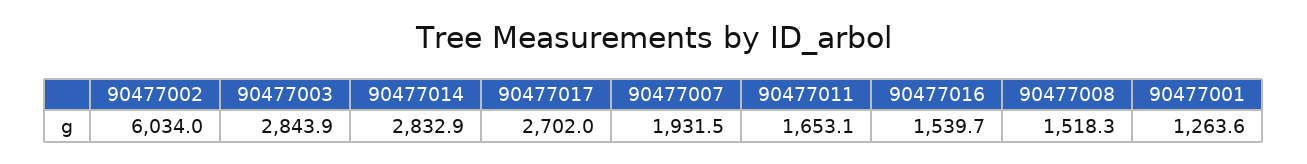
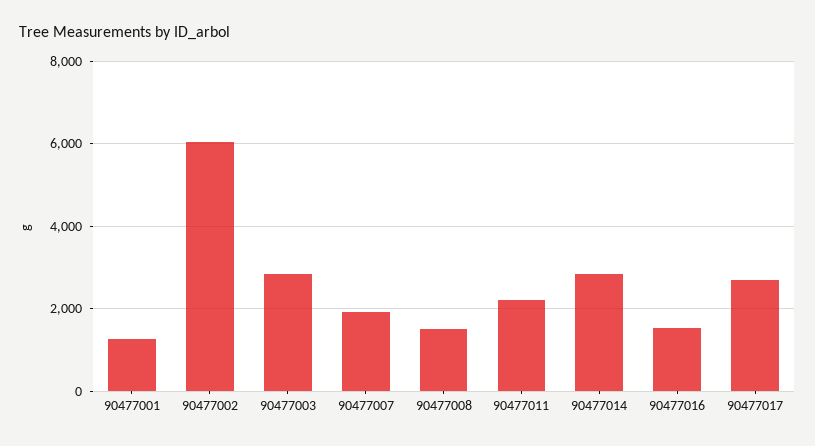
90477011: 1653.1 -> 2200

